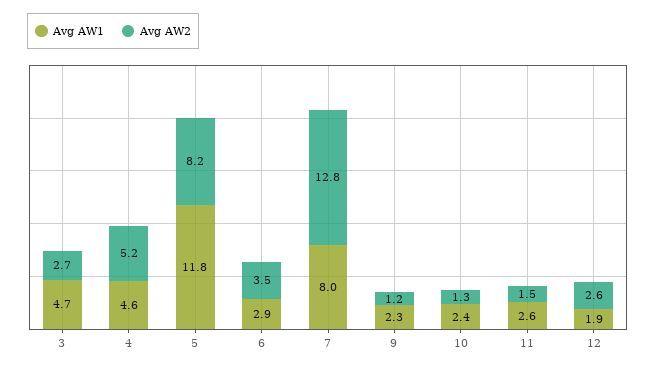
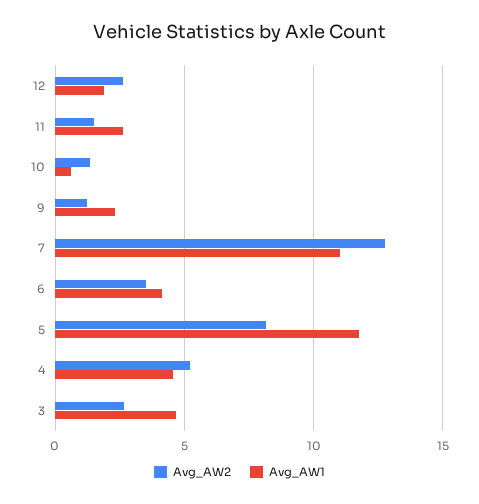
Avg AW1, 6: 2.9 -> 4
Avg AW1, 7: 8 -> 11
Avg AW1, 10: 2.4 -> 0.5

